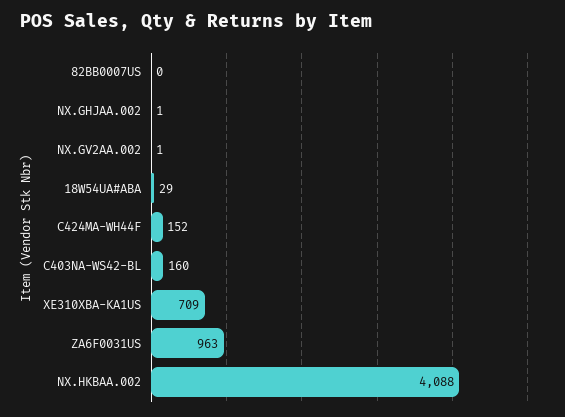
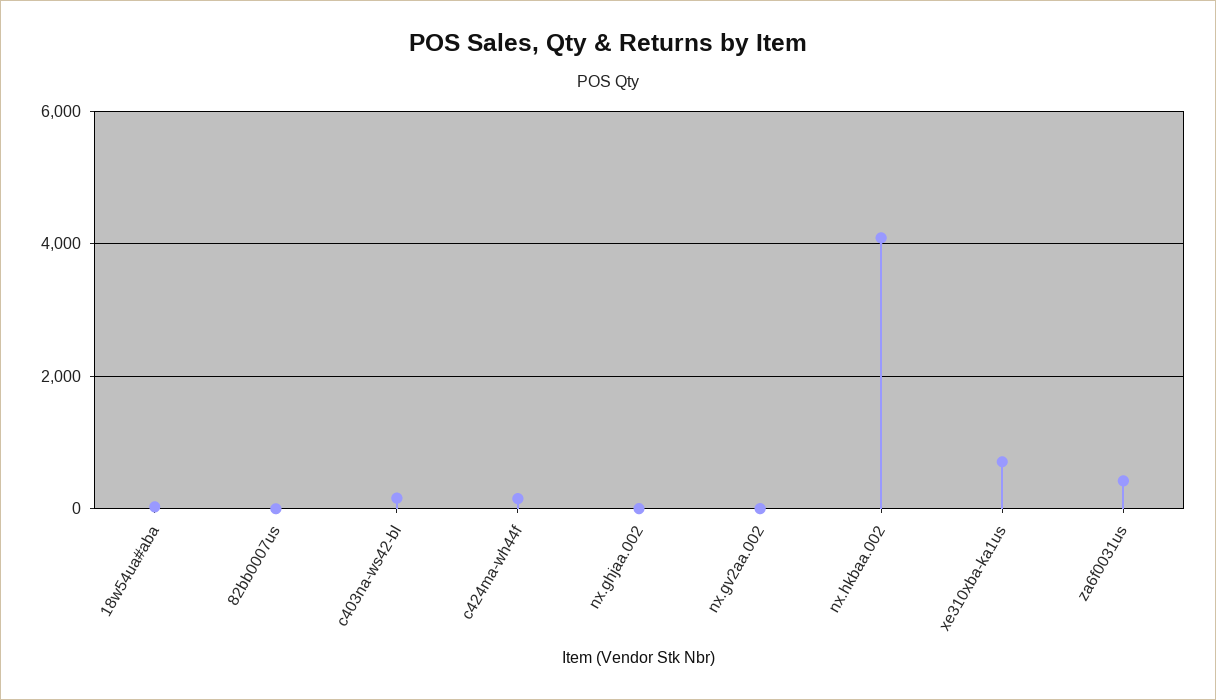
ZA6F0031US: 963 -> 400

